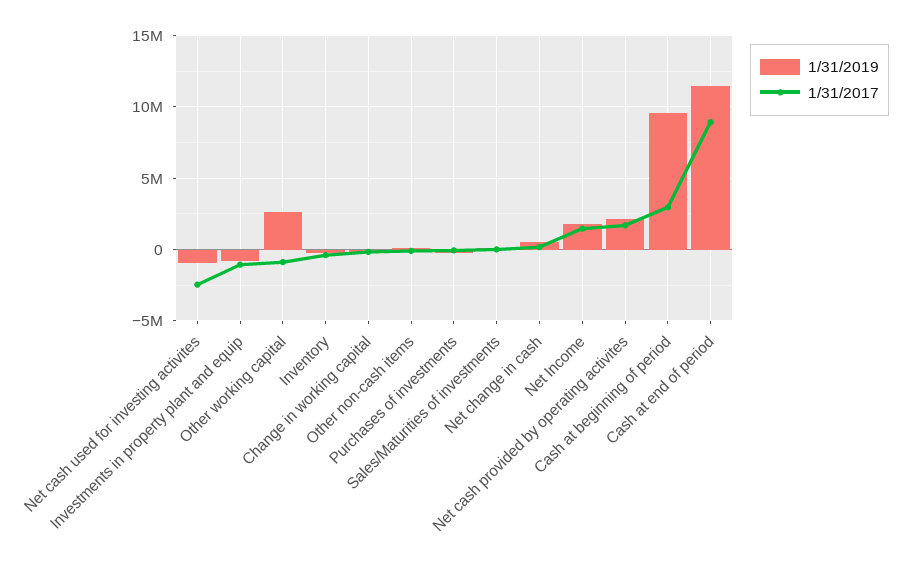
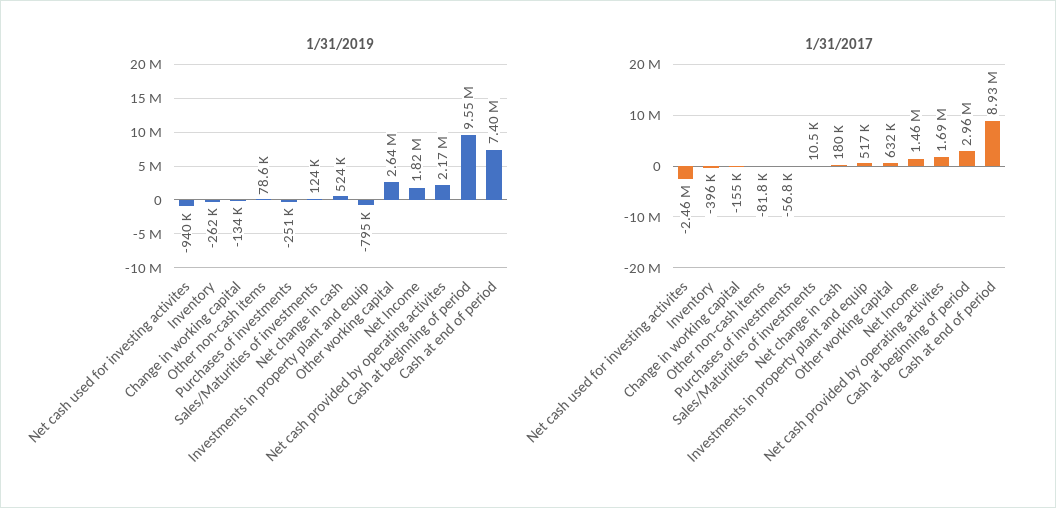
1/31/2017, Investments in property plant and equip: -1000000 -> 517000
1/31/2017, Other working capital: -1000000 -> 632000
1/31/2019, Cash at end of period: 11500000 -> 7400000

